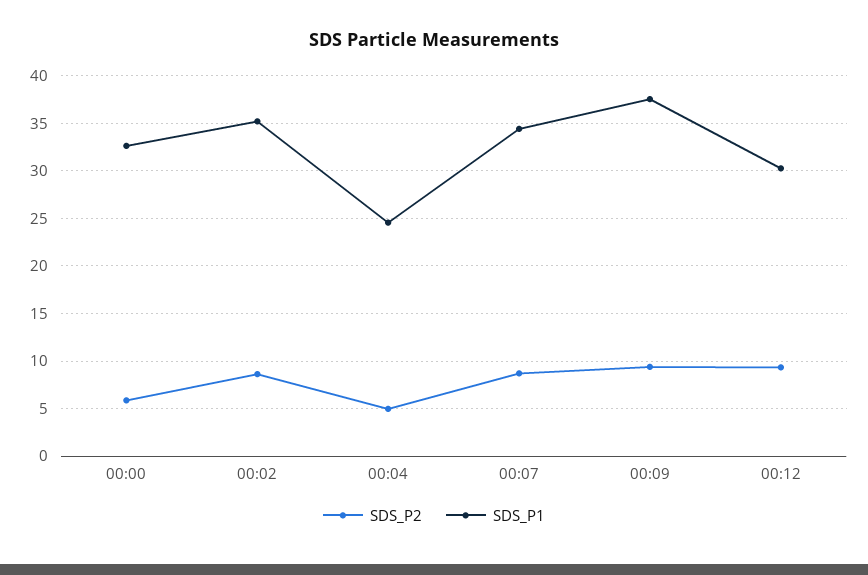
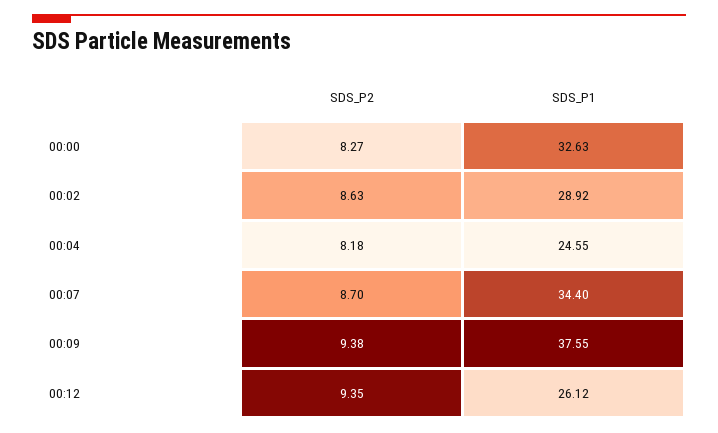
SDS_P2, 00:00: 6 -> 8.27
SDS_P1, 00:02: 35 -> 28.92
SDS_P2, 00:04: 5 -> 8.18
SDS_P1, 00:12: 30 -> 26.12

